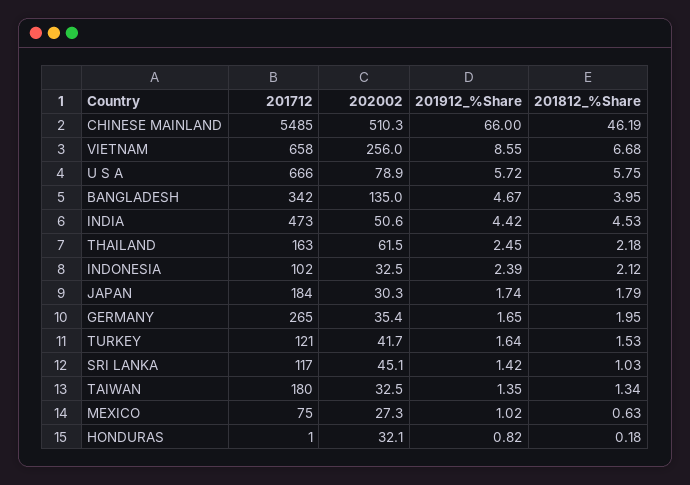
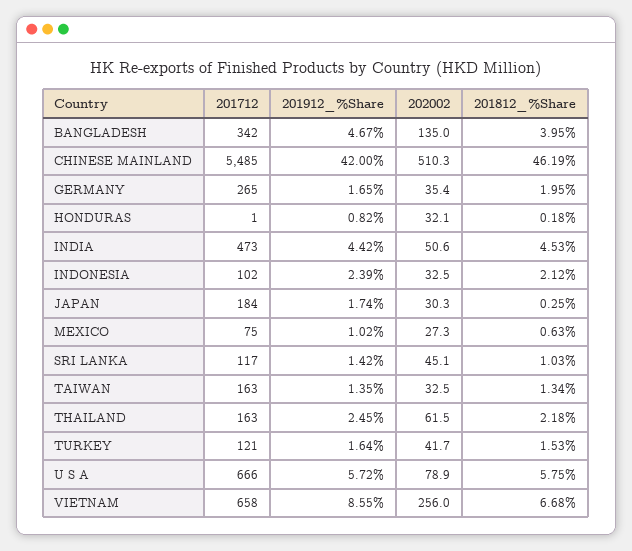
201912_%Share, CHINESE MAINLAND: 66 -> 42
201812_%Share, JAPAN: 1.79 -> 0.25
201712, TAIWAN: 180 -> 163

